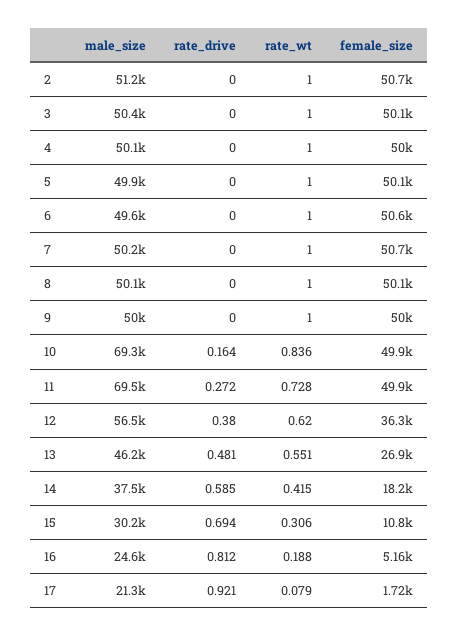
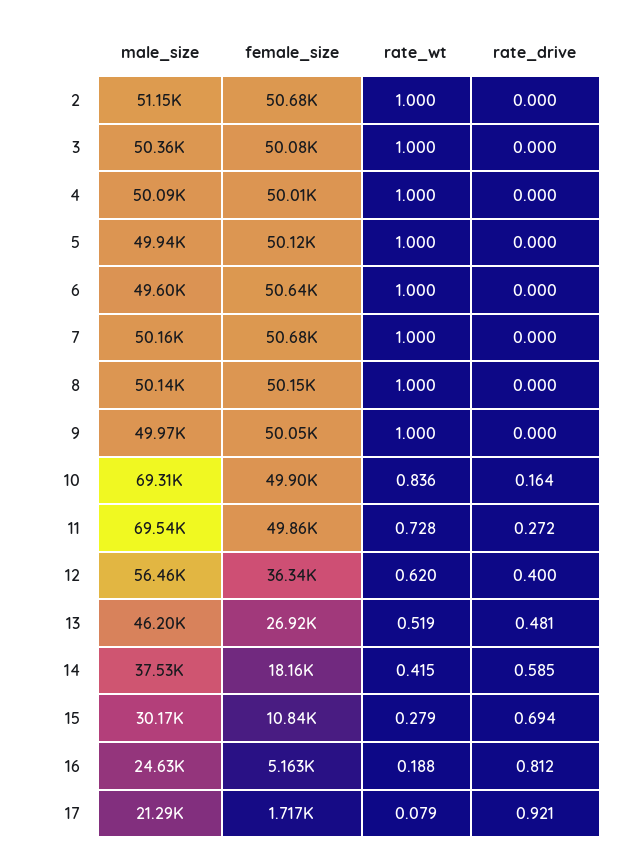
rate_drive, 12: 0.38 -> 0.4
rate_wt, 13: 0.551 -> 0.519
rate_wt, 15: 0.306 -> 0.279

